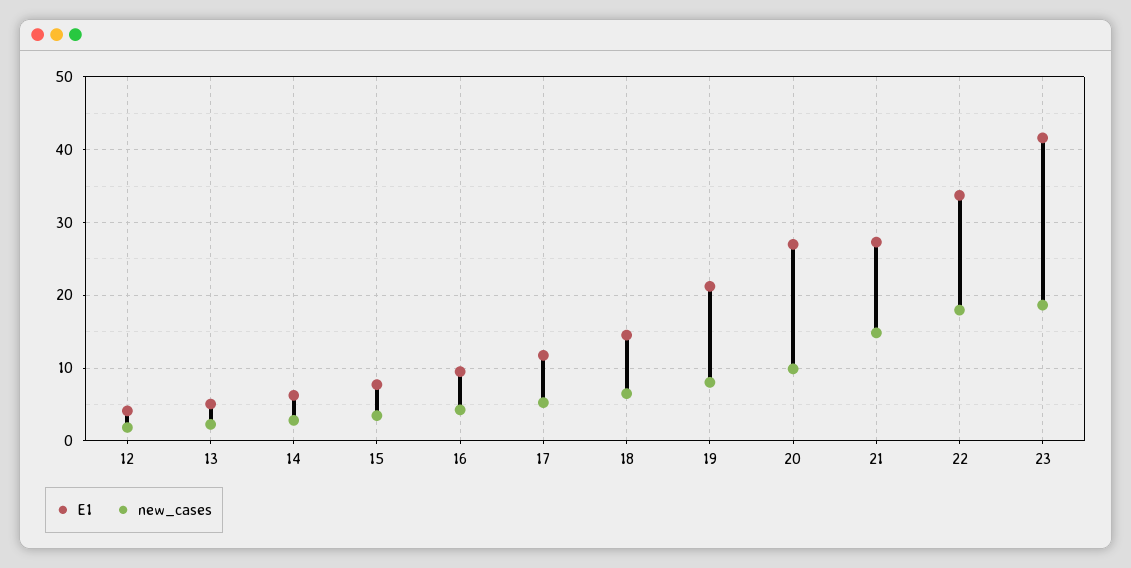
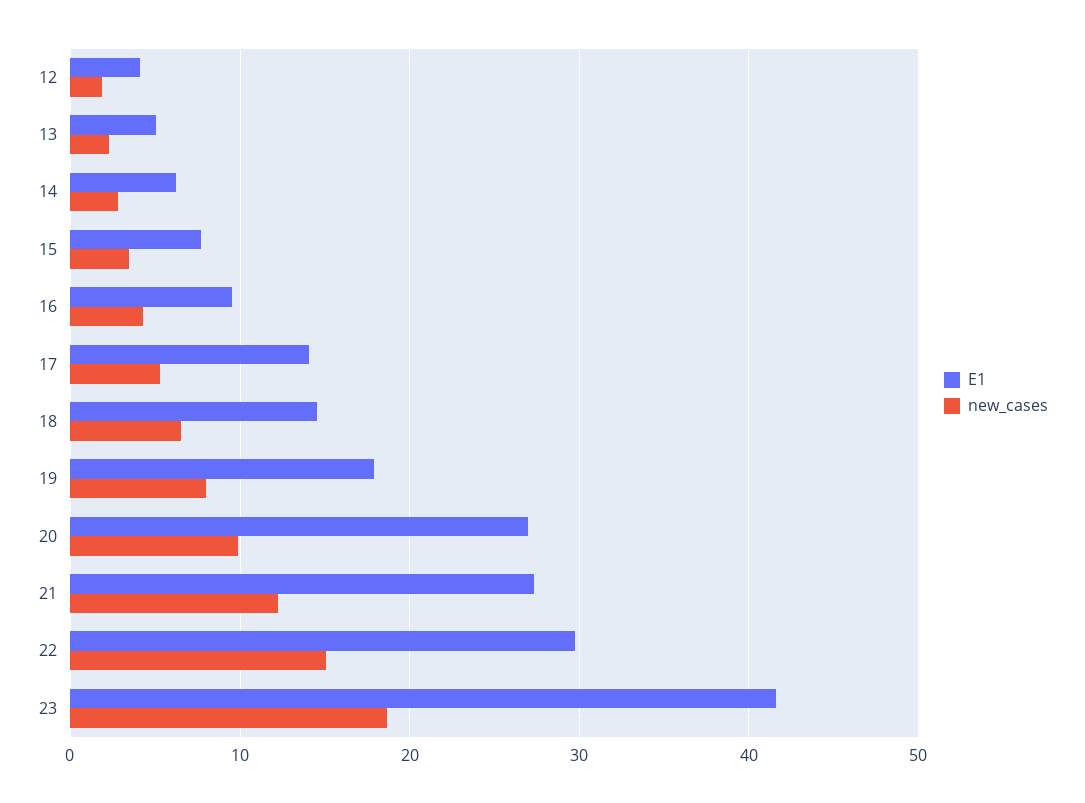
E1, 17: 12 -> 14
E1, 19: 21 -> 18
new_cases, 21: 15 -> 12
E1, 22: 34 -> 30
new_cases, 22: 18 -> 15

